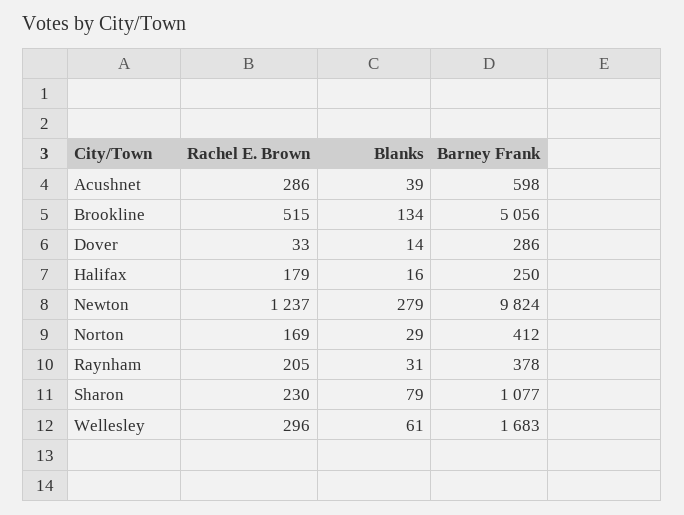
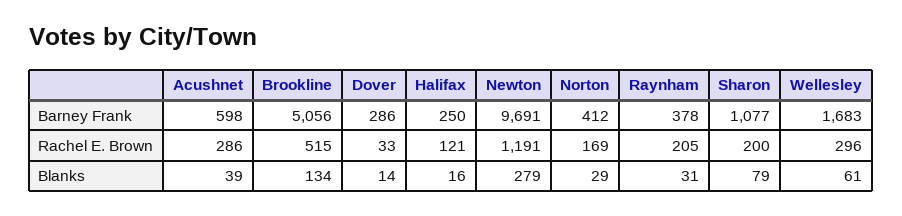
Rachel E. Brown, Halifax: 179 -> 121
Rachel E. Brown, Newton: 1237 -> 1191
Barney Frank, Newton: 9824 -> 9691
Rachel E. Brown, Sharon: 230 -> 200

